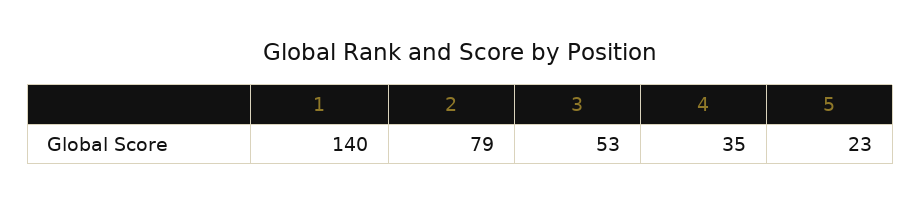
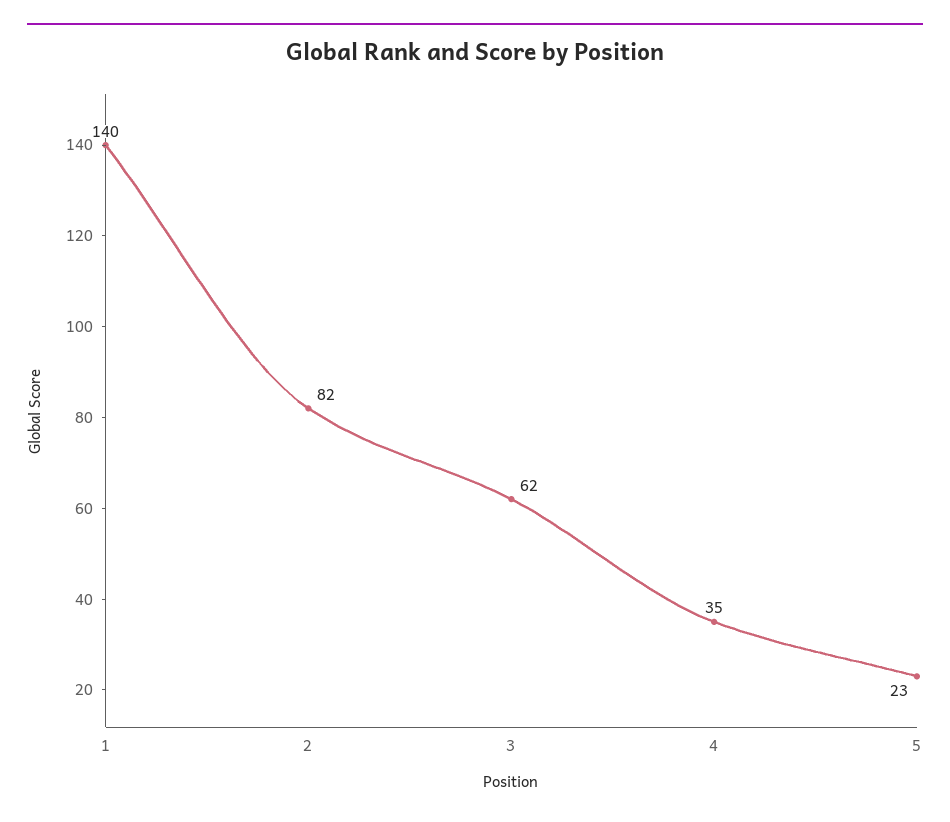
2: 79 -> 82
3: 53 -> 62

